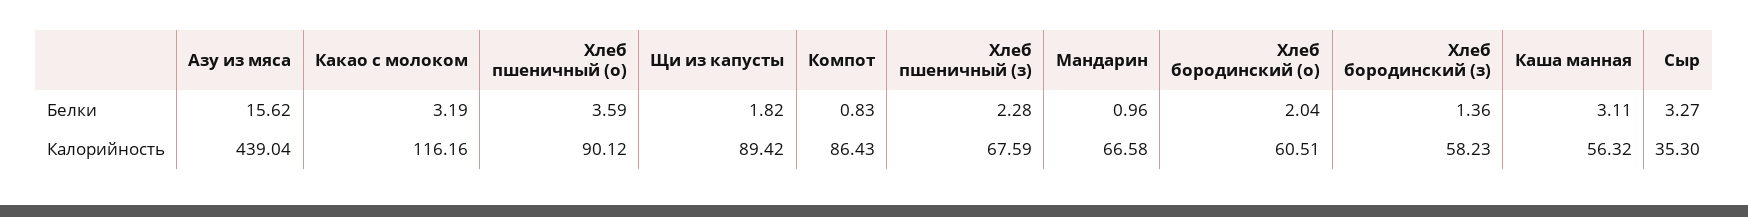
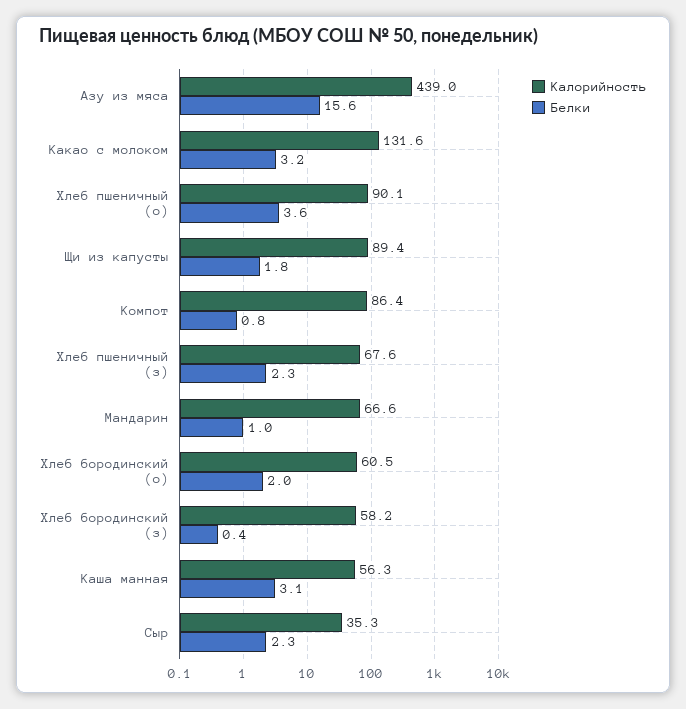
Белки, Хлеб бородинский (з): 1.36 -> 0.4
Белки, Сыр: 3.27 -> 2.3
Калорийность, Какао с молоком: 116.16 -> 131.6

